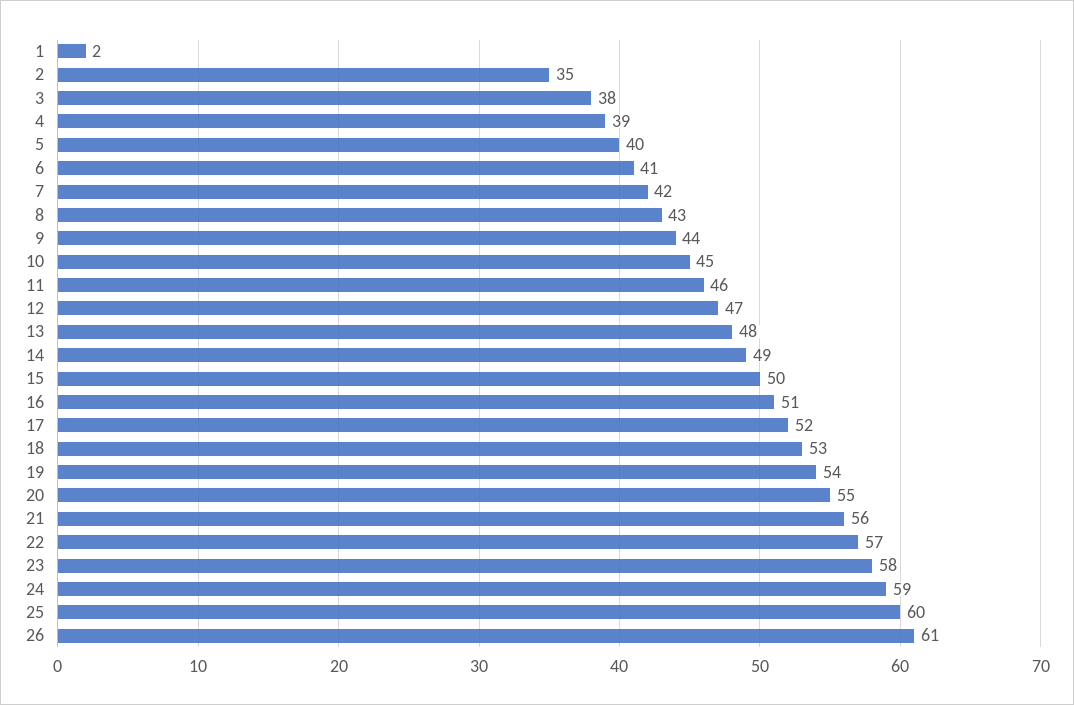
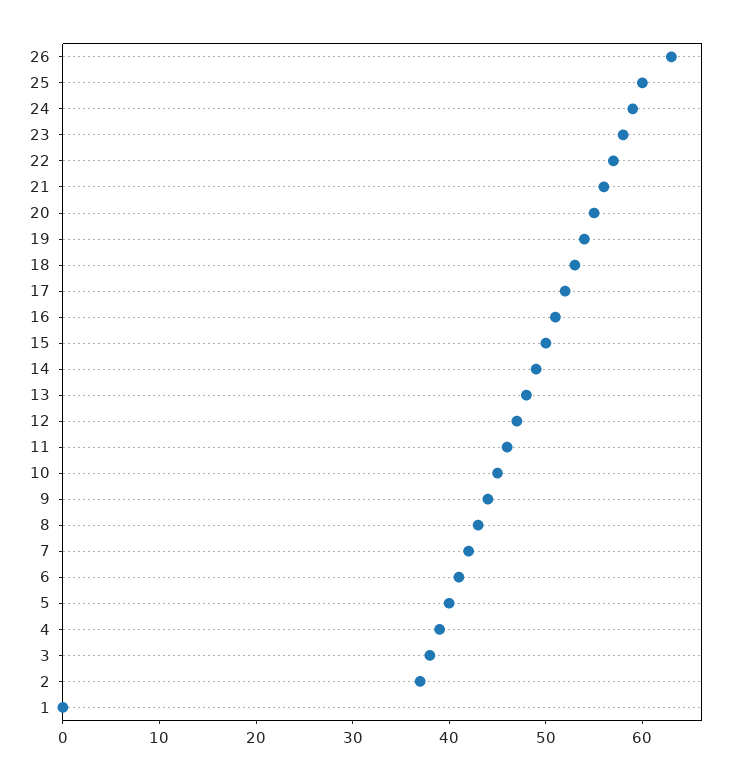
1: 2 -> 0
2: 35 -> 37
26: 61 -> 63

